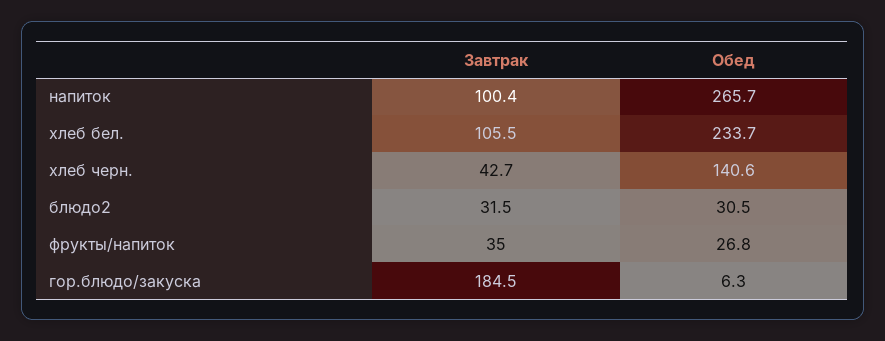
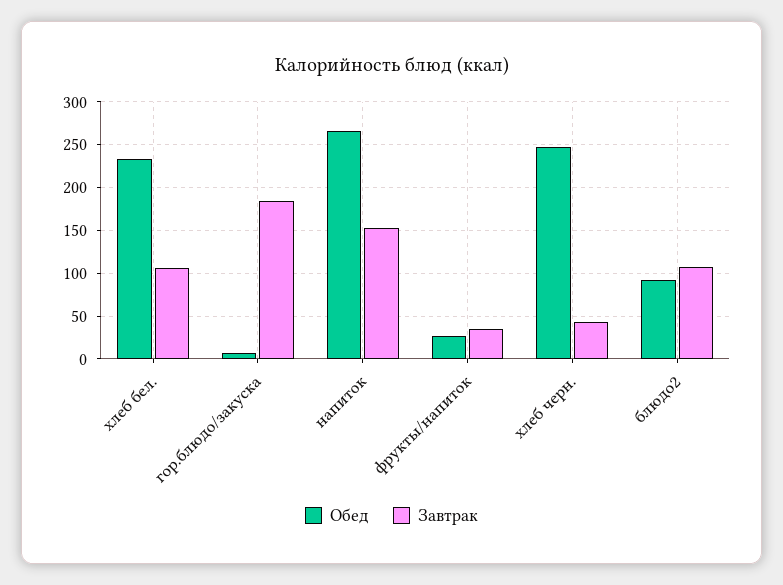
Завтрак, напиток: 100.4 -> 150
Обед, хлеб черн.: 140.6 -> 250
Завтрак, блюдо2: 31.5 -> 110
Обед, блюдо2: 30.5 -> 90

